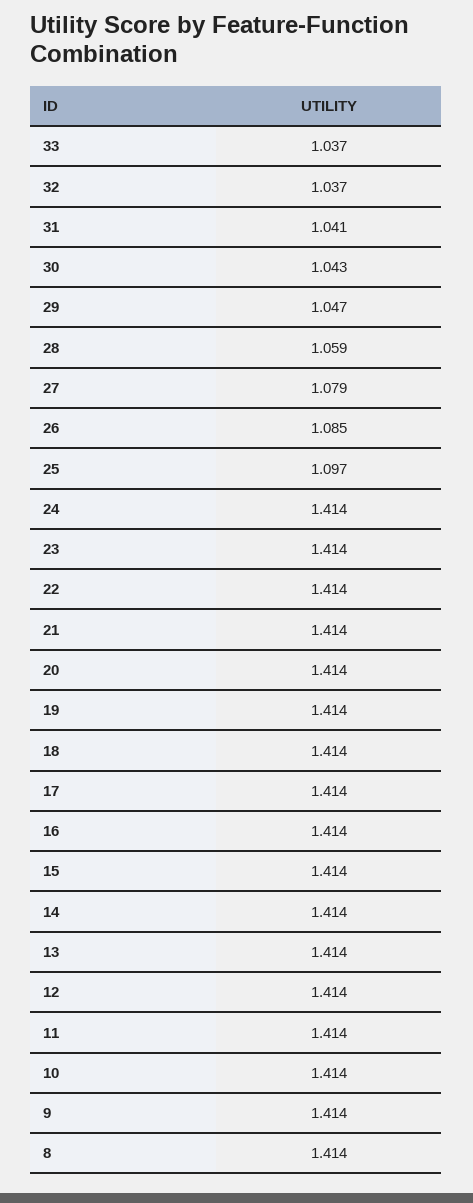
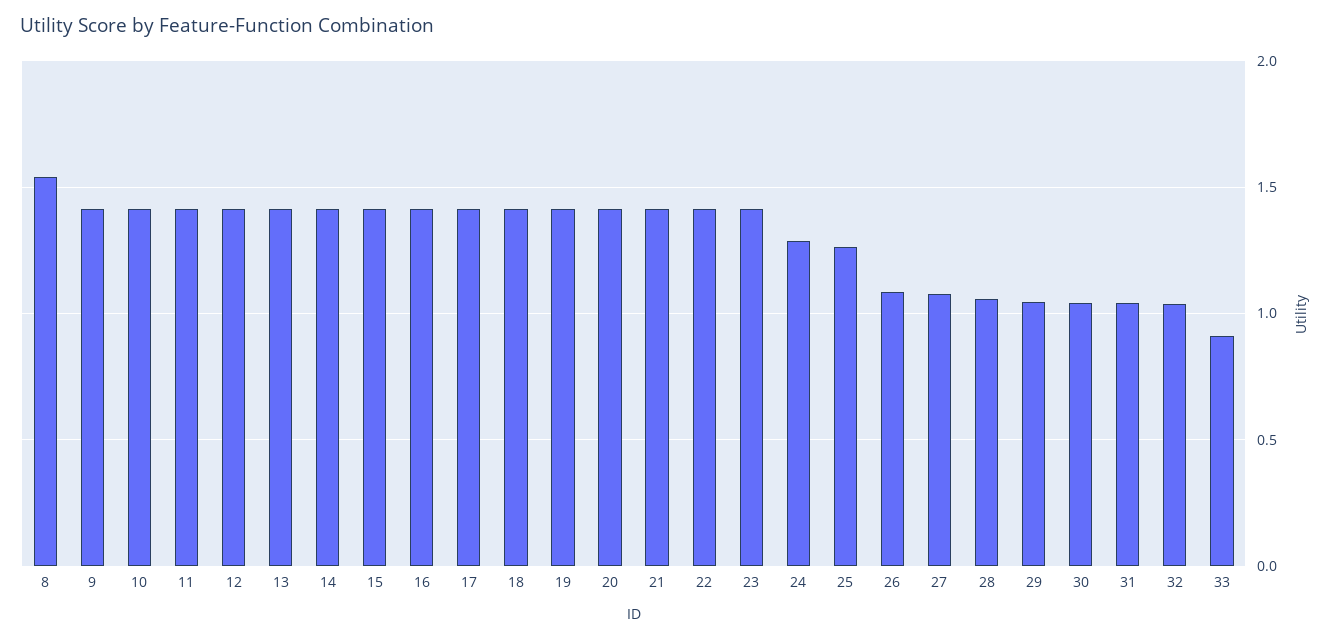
33: 1.037 -> 0.9
25: 1.097 -> 1.25
24: 1.414 -> 1.3
8: 1.414 -> 1.55

